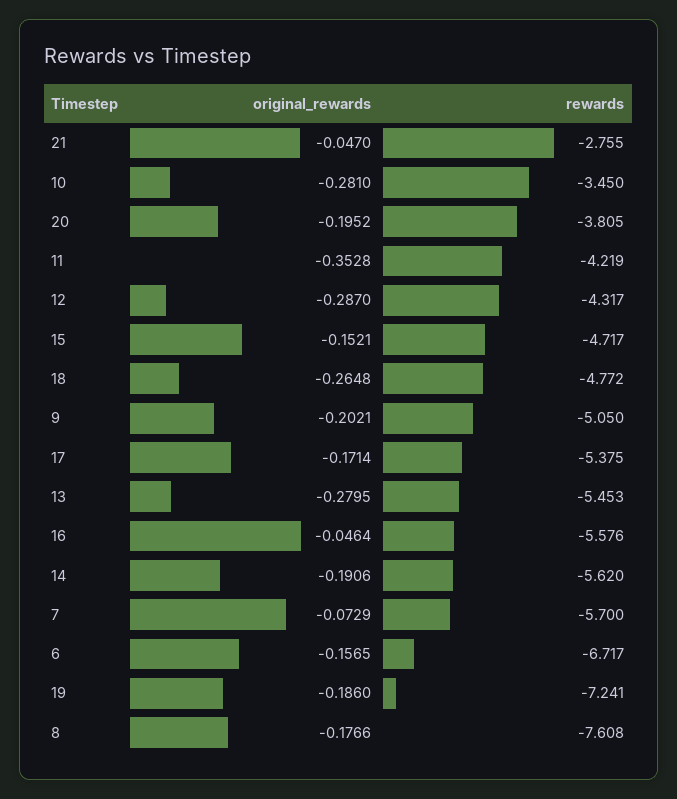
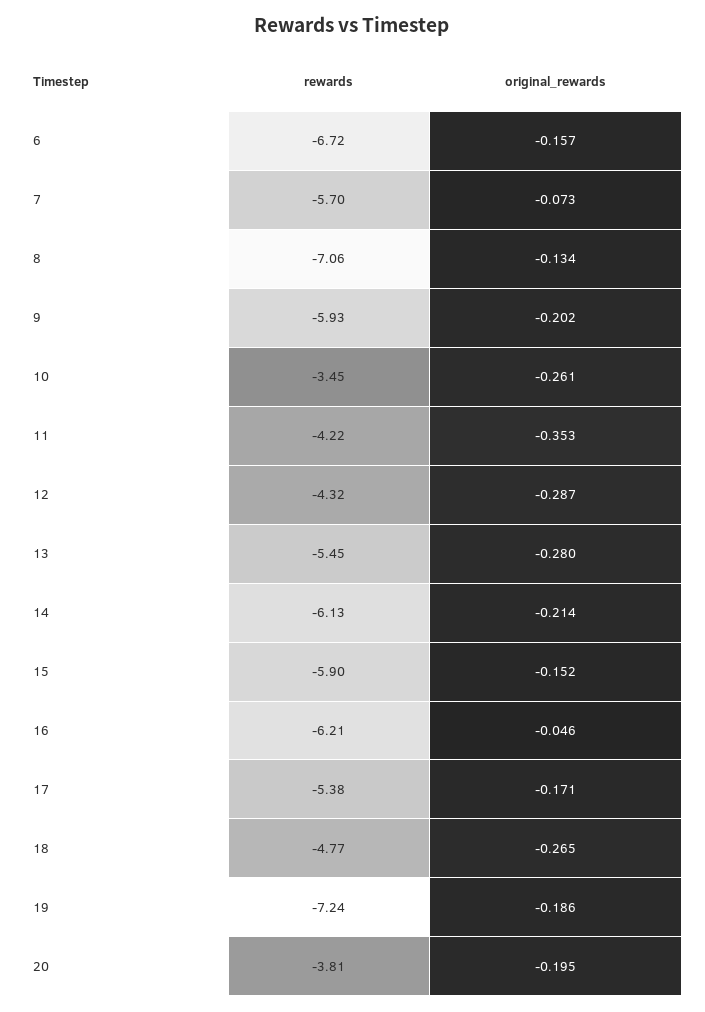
original_rewards, 21: -0.047 -> none
rewards, 21: -2.755 -> none
original_rewards, 10: -0.281 -> -0.261
rewards, 15: -4.717 -> -5.9
rewards, 9: -5.05 -> -5.93
rewards, 16: -5.576 -> -6.21
original_rewards, 14: -0.1906 -> -0.214
rewards, 14: -5.62 -> -6.13
original_rewards, 8: -0.1766 -> -0.134
rewards, 8: -7.608 -> -7.06

